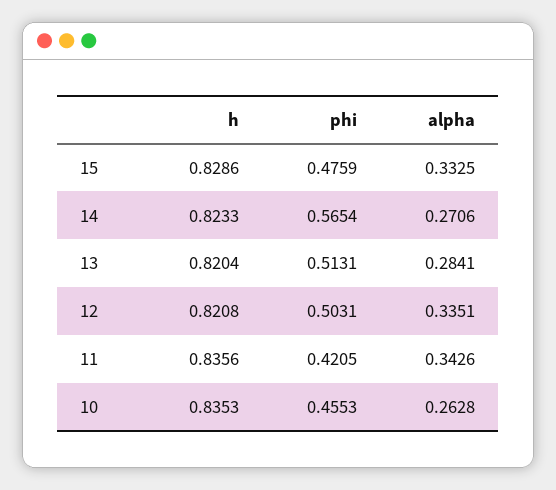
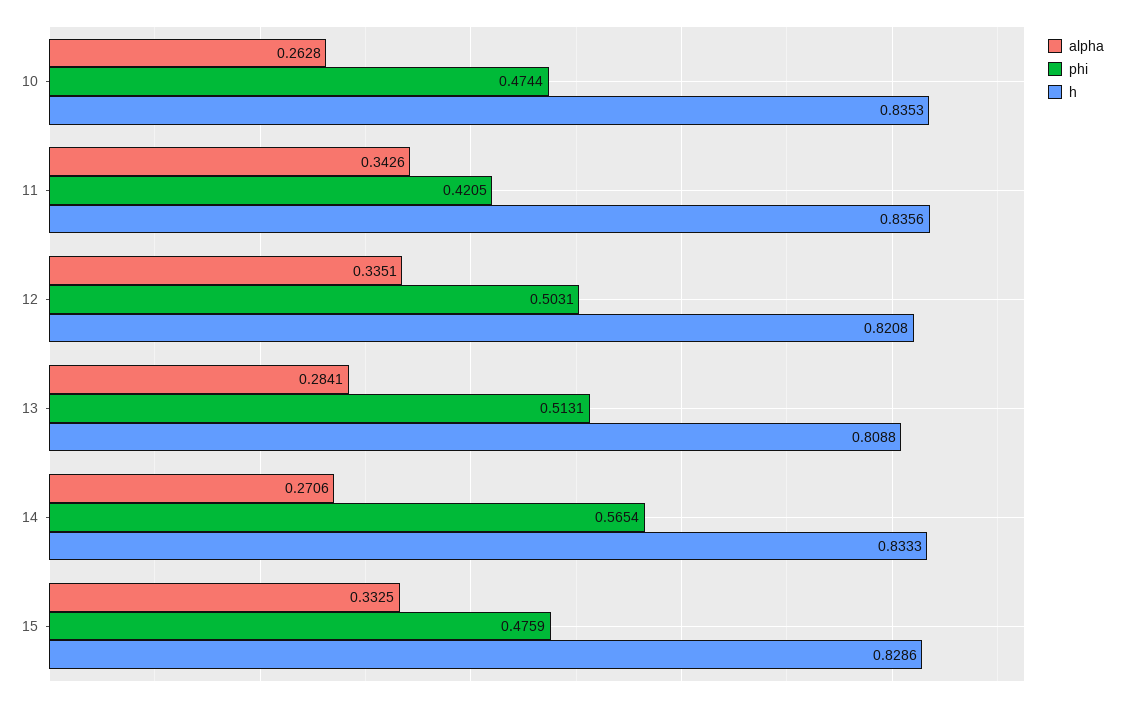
h, 14: 0.8233 -> 0.8333
h, 13: 0.8204 -> 0.8088
phi, 10: 0.4553 -> 0.4744

